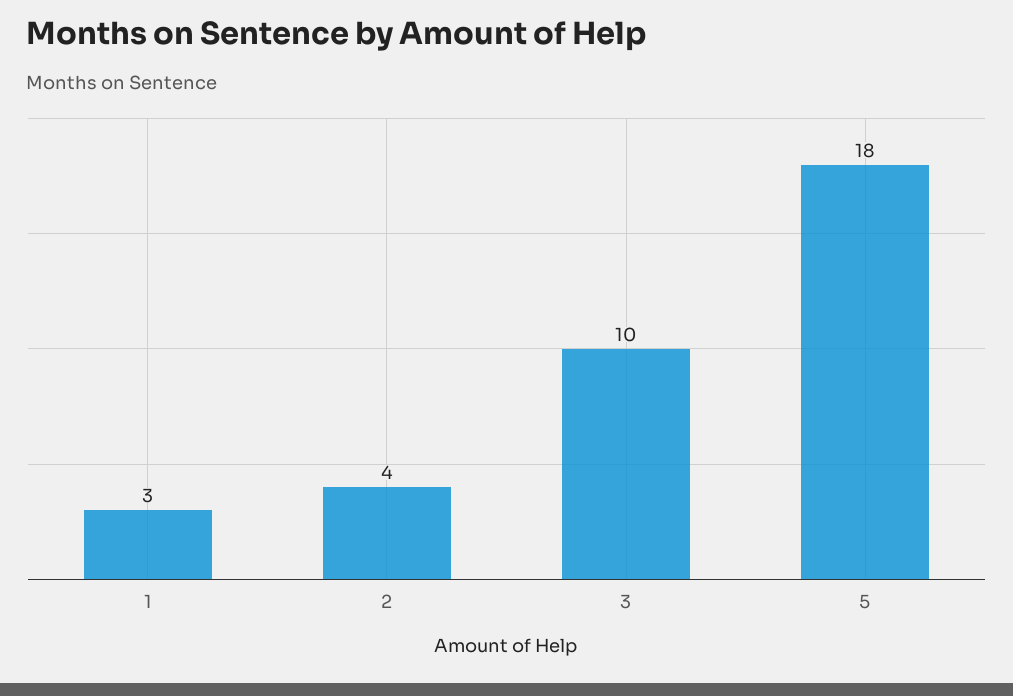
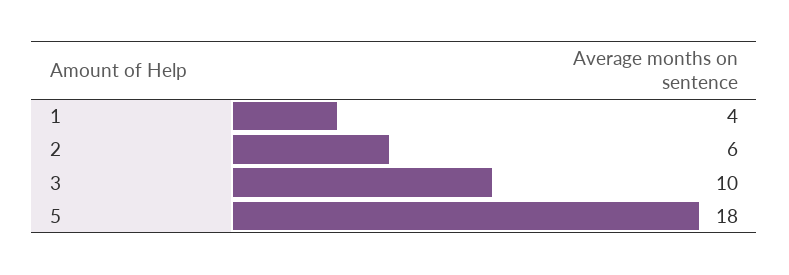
1: 3 -> 4
2: 4 -> 6

